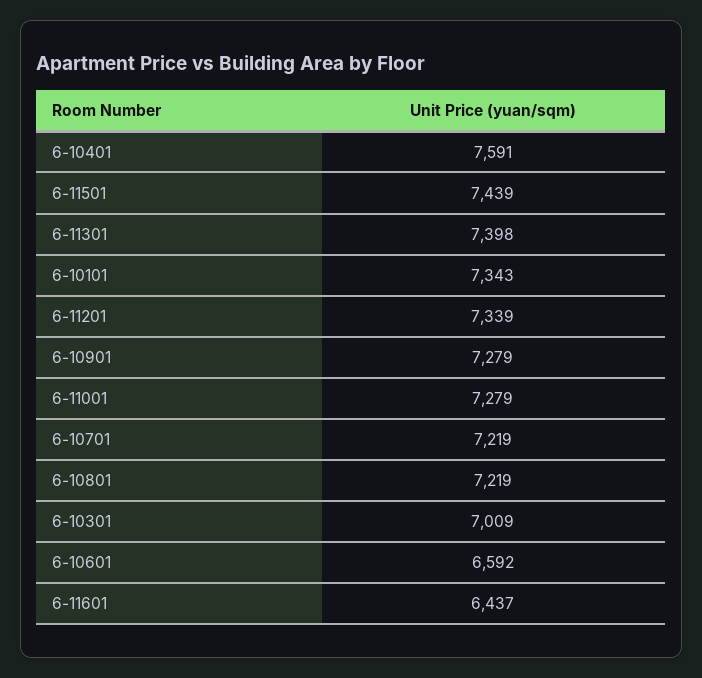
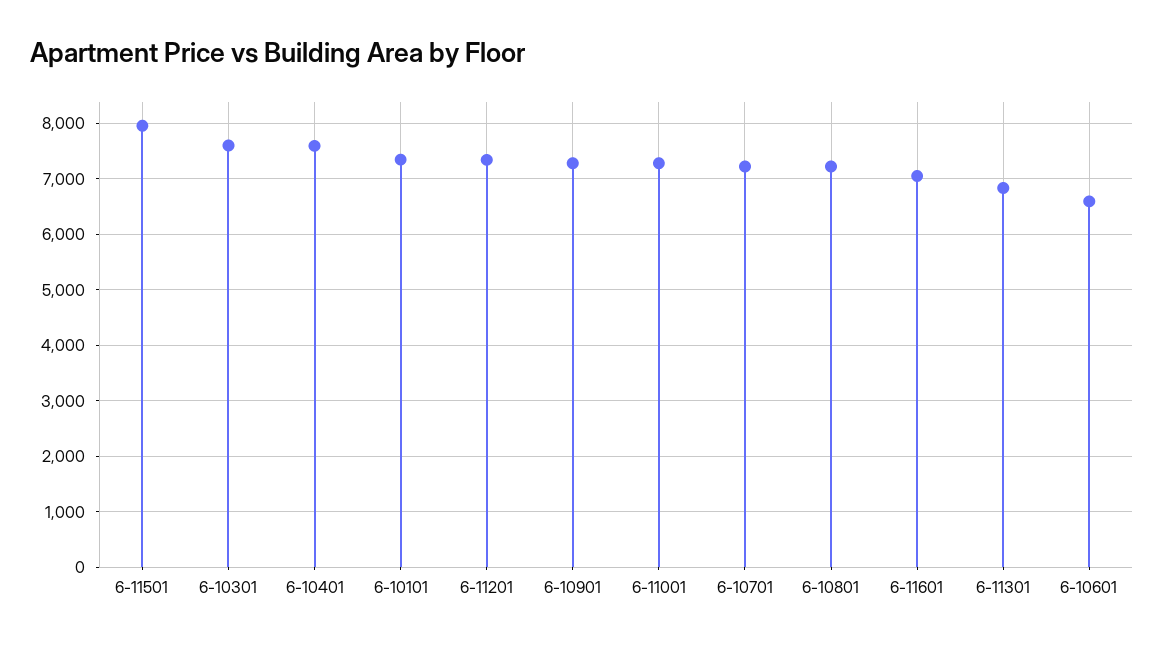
6-11501: 7439 -> 8000
6-11301: 7398 -> 6800
6-10301: 7009 -> 7600
6-11601: 6437 -> 7000

